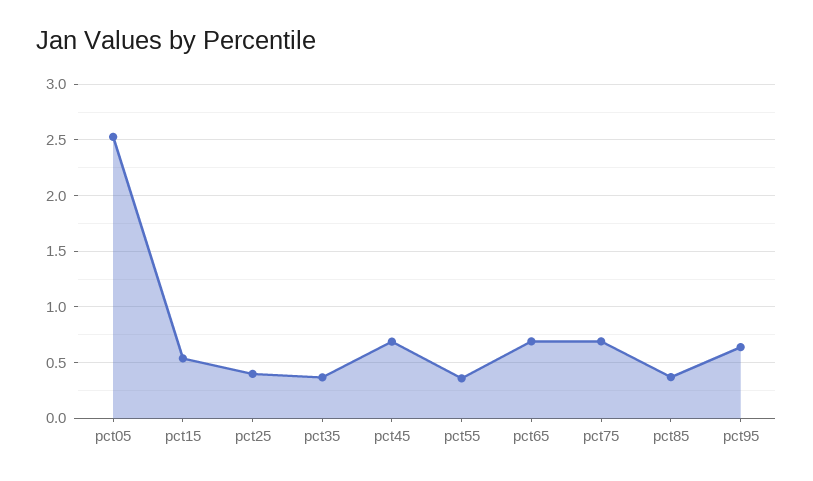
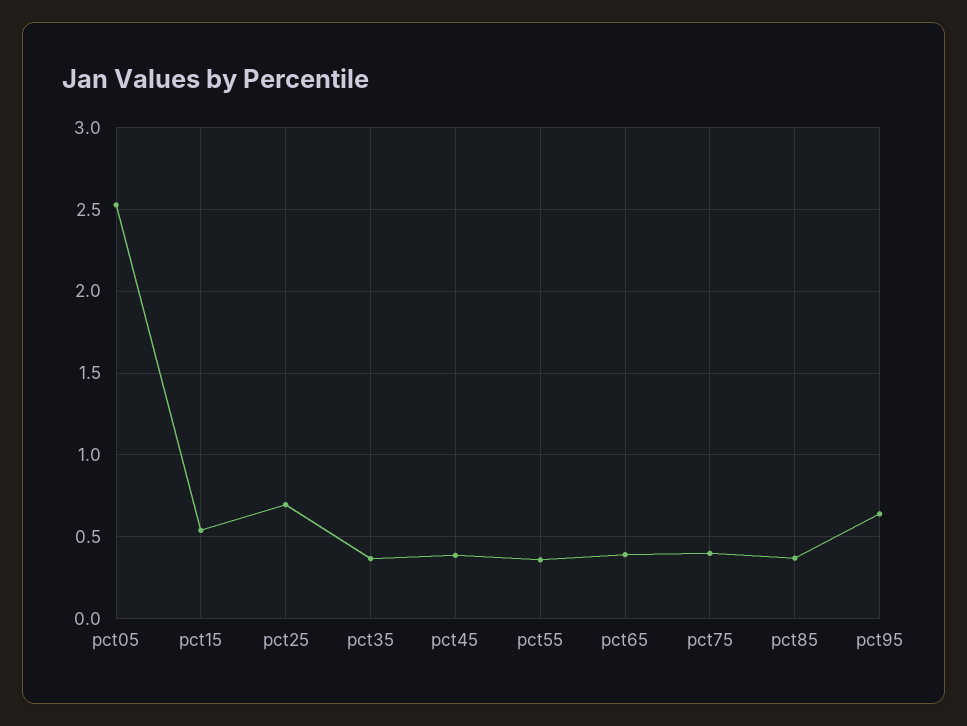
pct25: 0.4 -> 0.7
pct45: 0.7 -> 0.4
pct65: 0.7 -> 0.4
pct75: 0.7 -> 0.4

